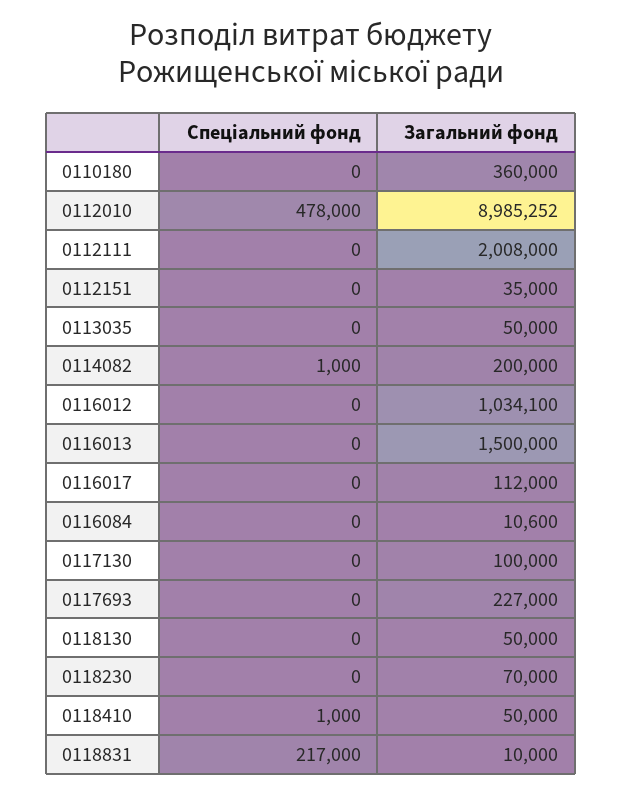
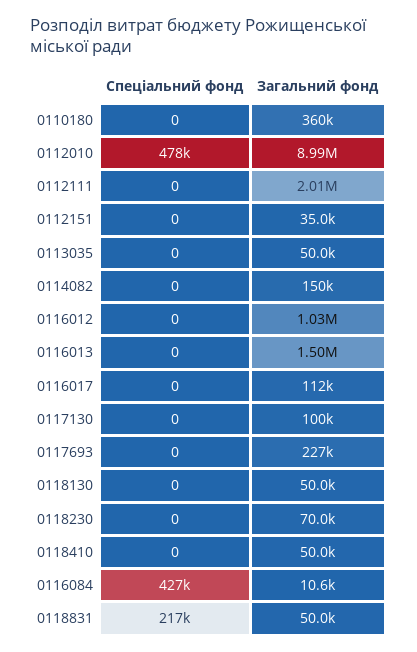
Спеціальний фонд, 0114082: 1000 -> 0
Загальний фонд, 0114082: 200000 -> 150000
Спеціальний фонд, 0116084: 0 -> 427000
Спеціальний фонд, 0118410: 1000 -> 0
Загальний фонд, 0118831: 10000 -> 50000

